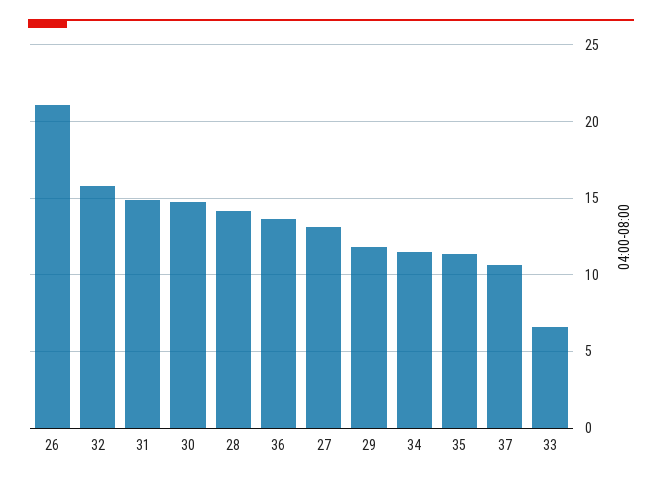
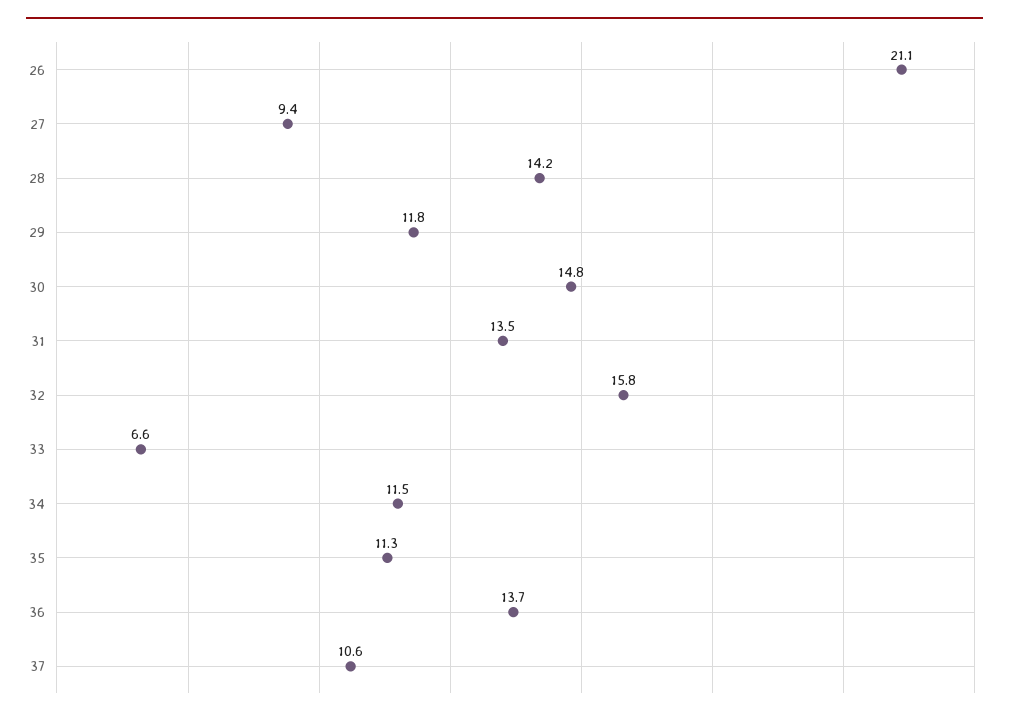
31: 15 -> 13.5
27: 13 -> 9.4

